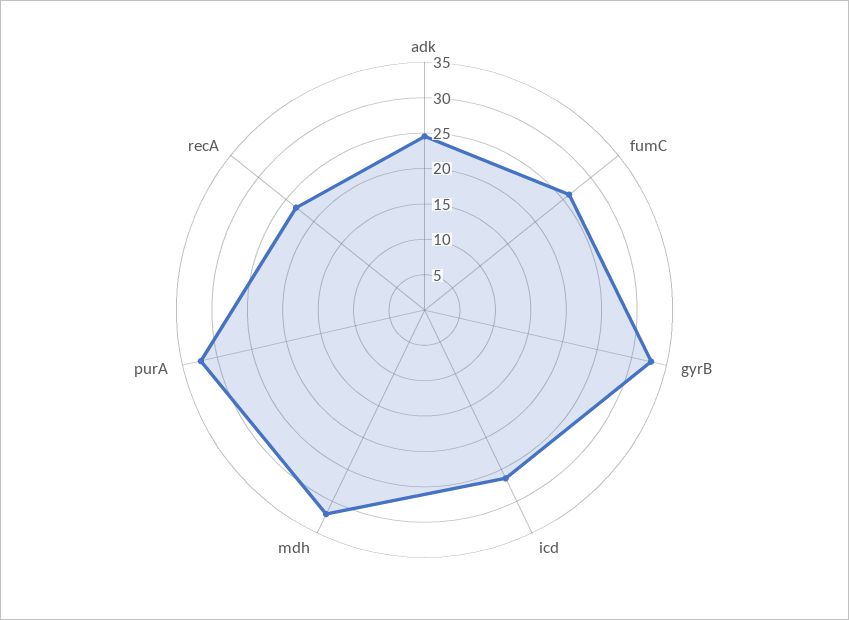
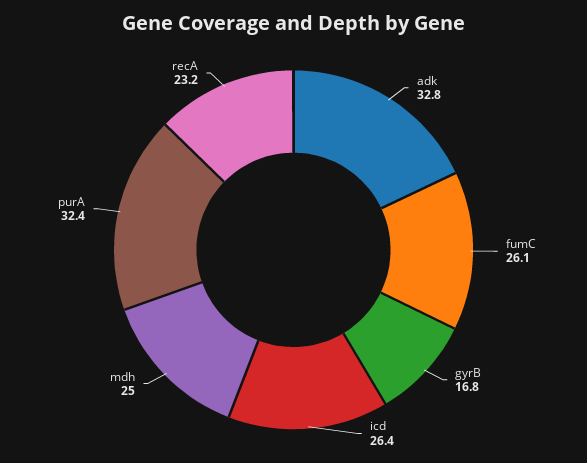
adk: 25 -> 32.8
gyrB: 32.5 -> 16.8
mdh: 32.5 -> 25

